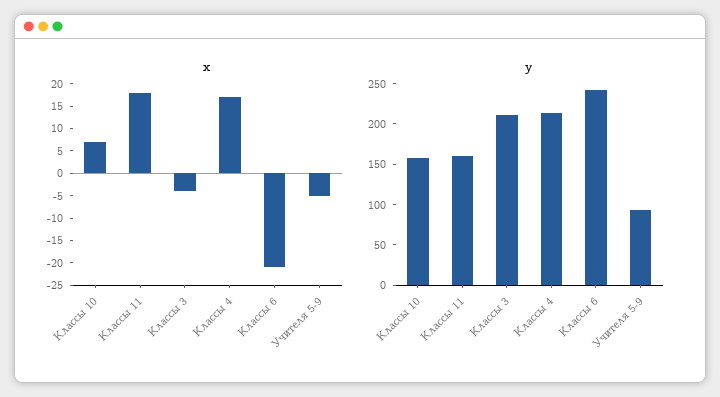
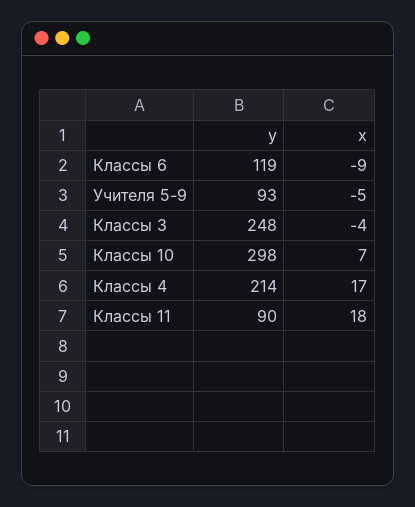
x, Классы 6: -20 -> -9
y, Классы 10: 160 -> 298
y, Классы 11: 160 -> 90
y, Классы 3: 210 -> 248
y, Классы 6: 240 -> 119

